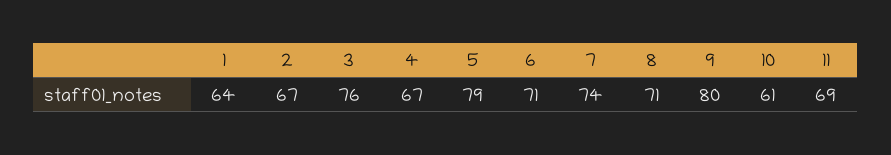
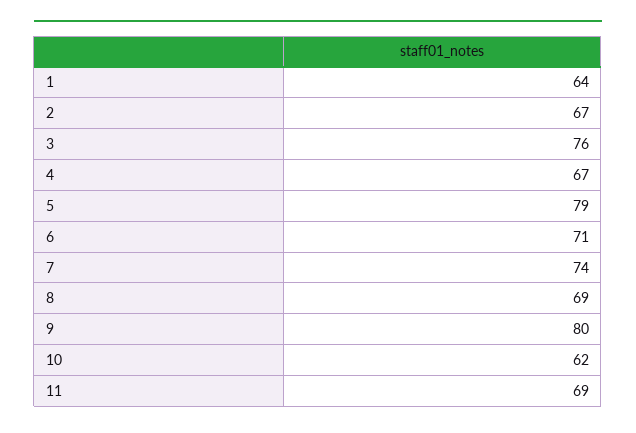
8: 71 -> 69
10: 61 -> 62

